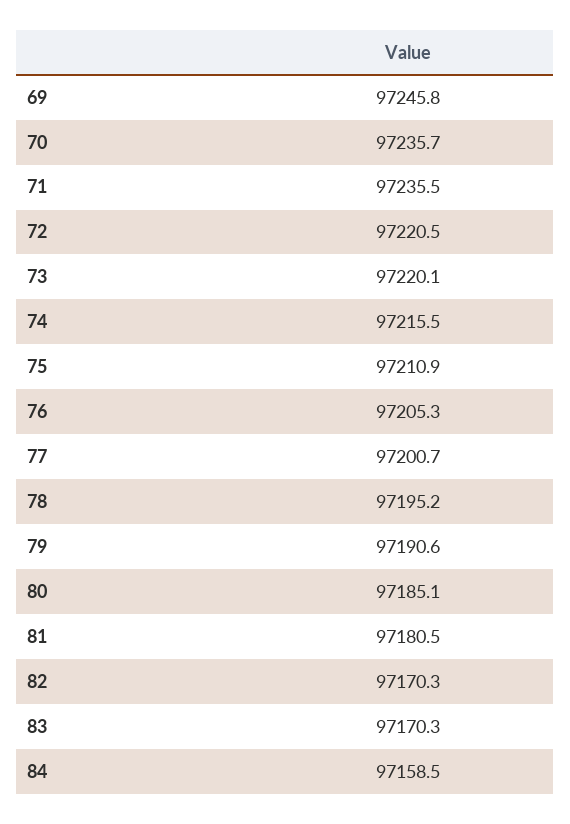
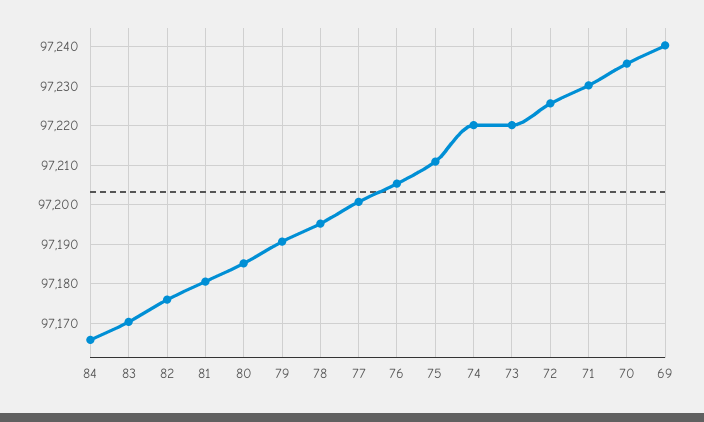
69: 97245.8 -> 97240
71: 97235.5 -> 97230
72: 97220.5 -> 97226
74: 97215.5 -> 97220
82: 97170.3 -> 97176
84: 97158.5 -> 97166

